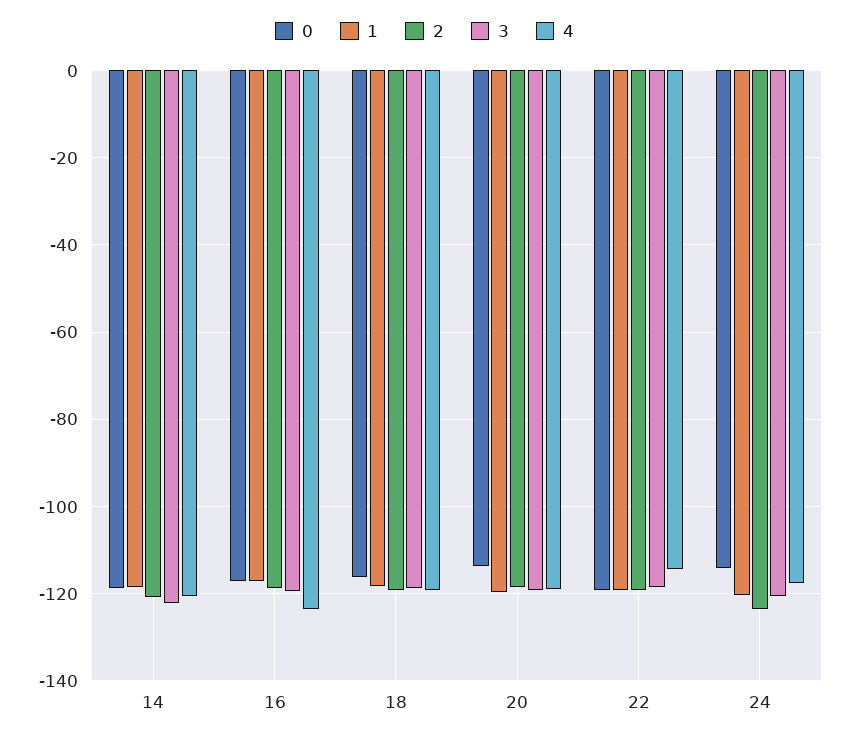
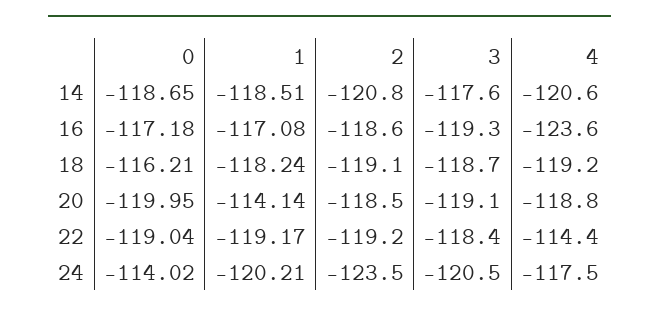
3, 14: -122 -> -117.6
0, 20: -114 -> -119.95
1, 20: -120 -> -114.14

